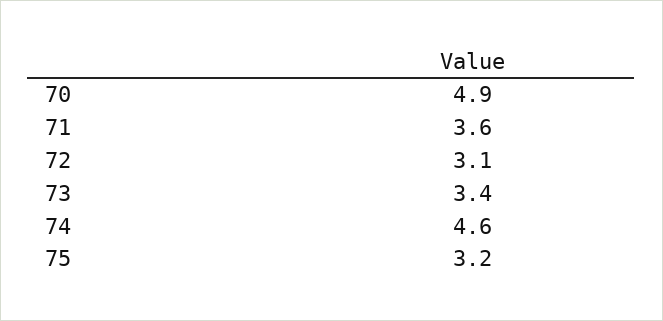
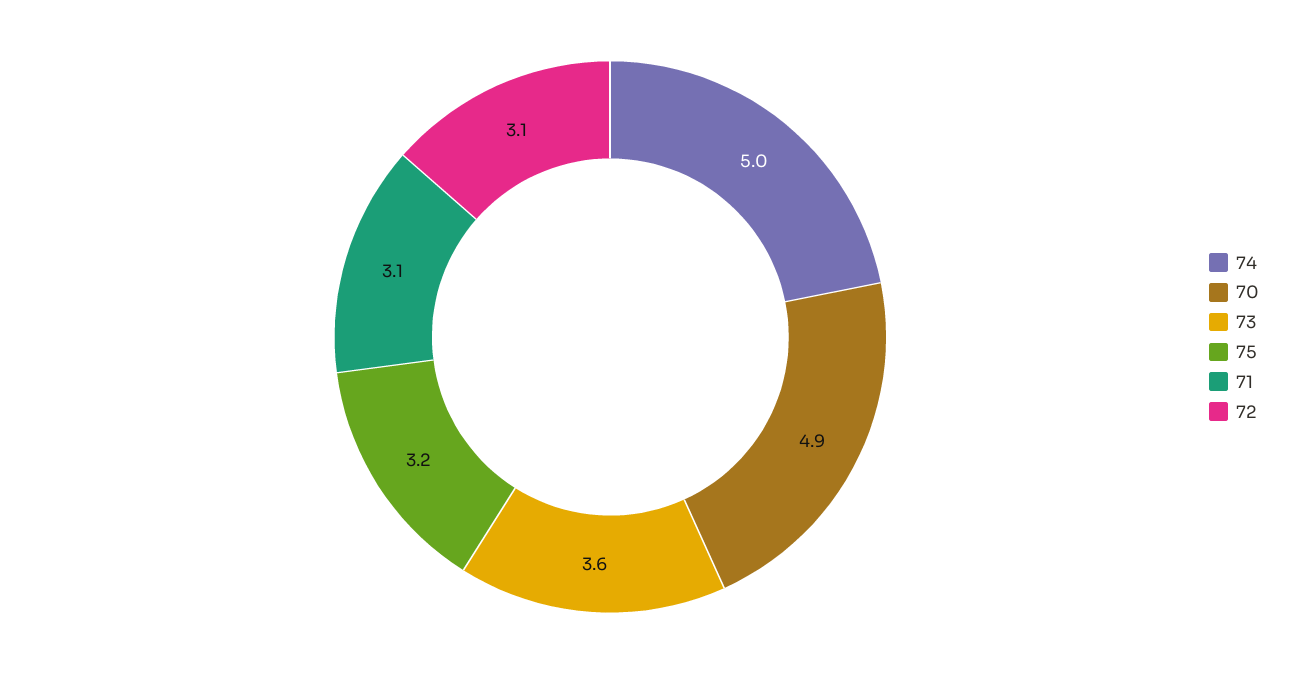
71: 3.6 -> 3.1
73: 3.4 -> 3.6
74: 4.6 -> 5

